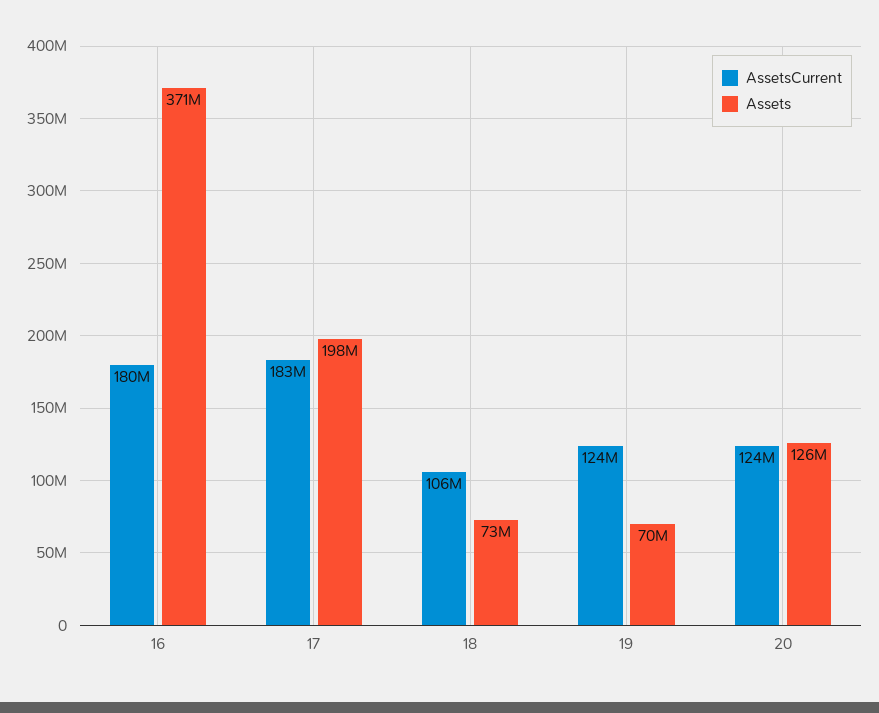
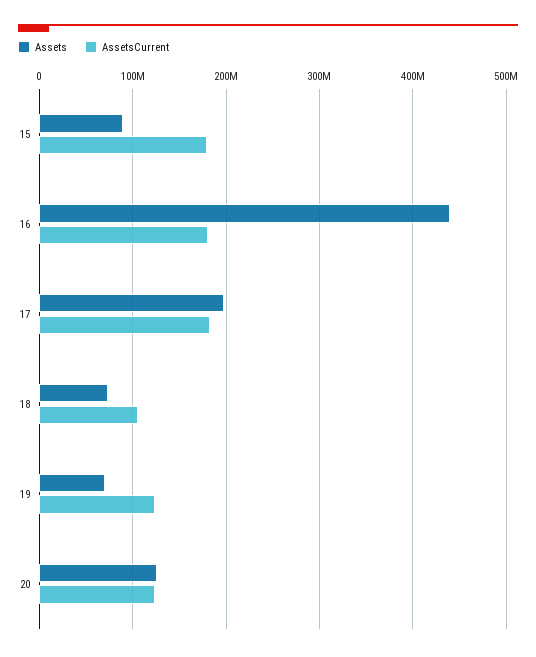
Assets, 16: 371000000 -> 440000000
Assets, 15: none -> 90000000
AssetsCurrent, 15: none -> 180000000

